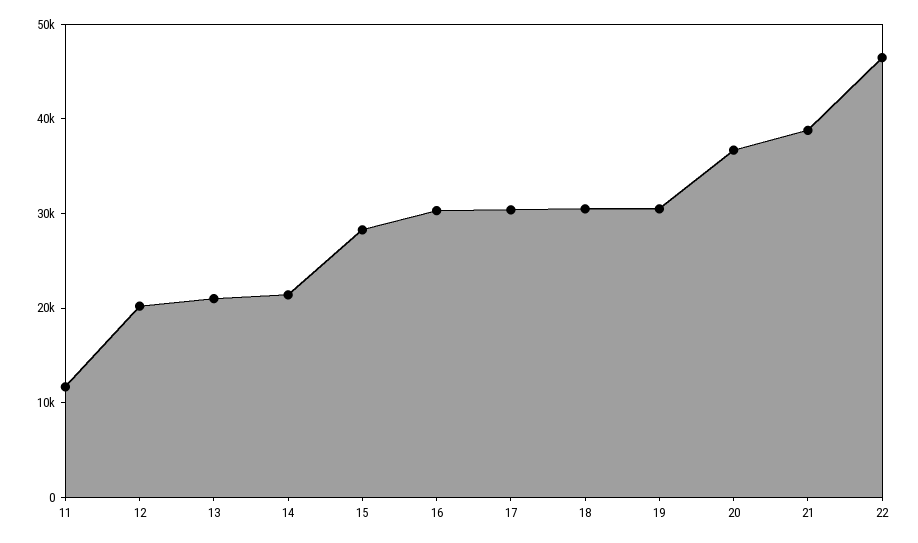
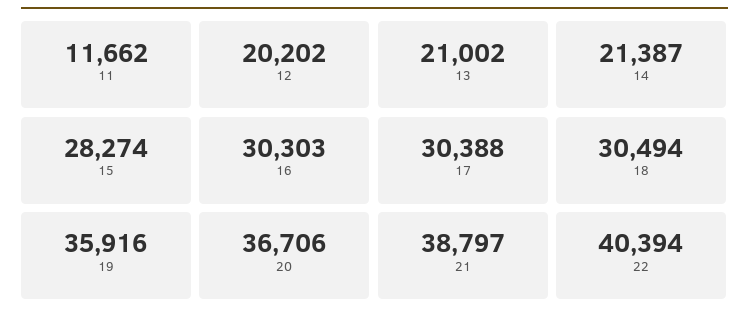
19: 30000 -> 35916
22: 46000 -> 40394

